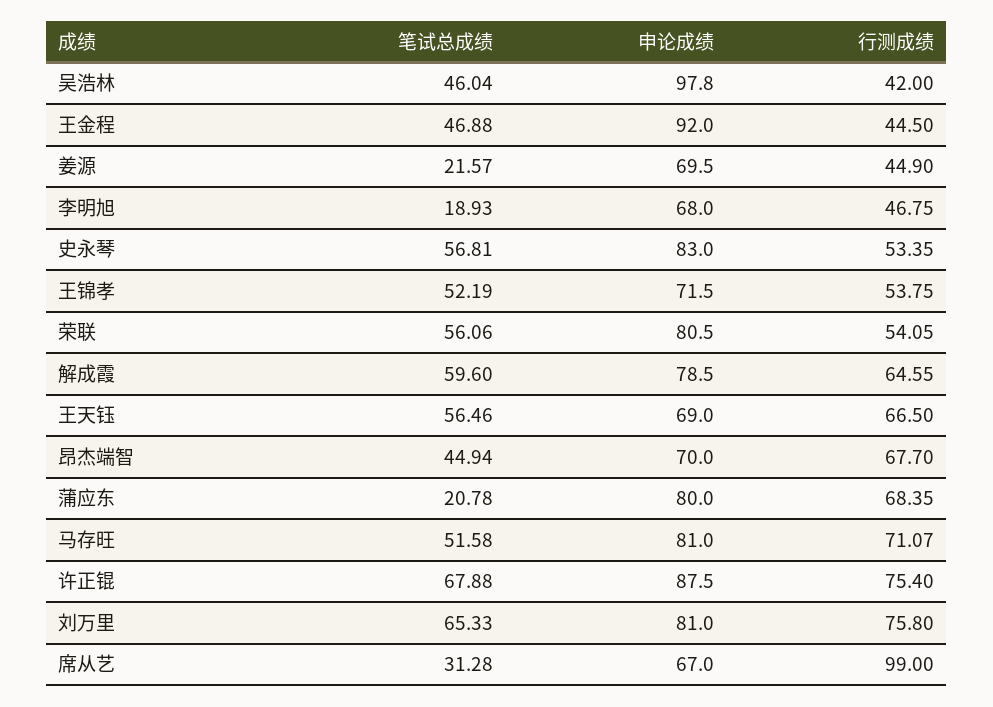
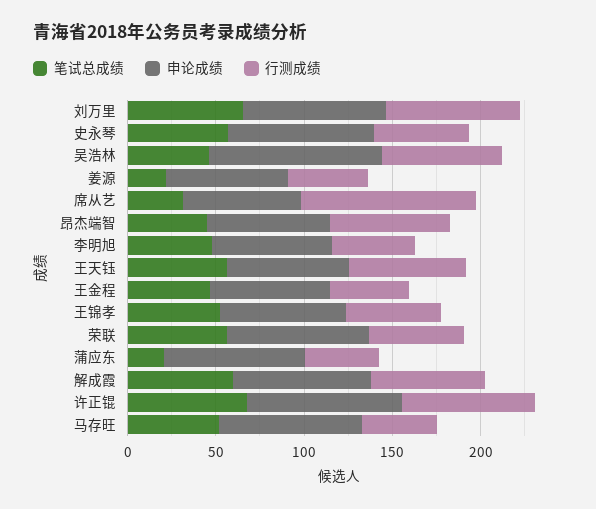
行测成绩, 吴浩林: 42 -> 70
申论成绩, 王金程: 92 -> 70
笔试总成绩, 李明旭: 18.93 -> 50
行测成绩, 蒲应东: 68.35 -> 40
行测成绩, 马存旺: 71.07 -> 40

